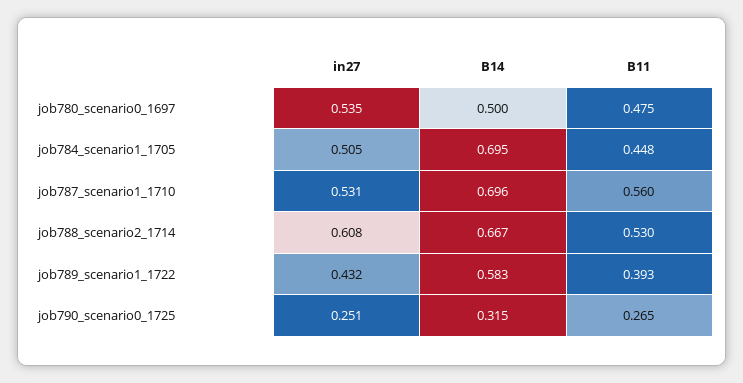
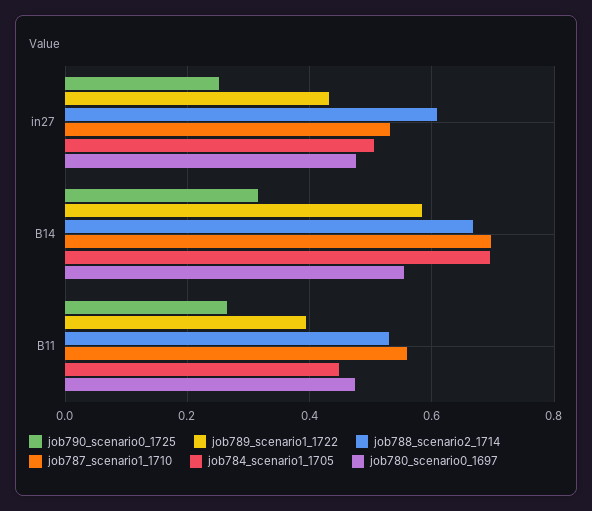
job780_scenario0_1697, in27: 0.535 -> 0.48
job780_scenario0_1697, B14: 0.5 -> 0.56

